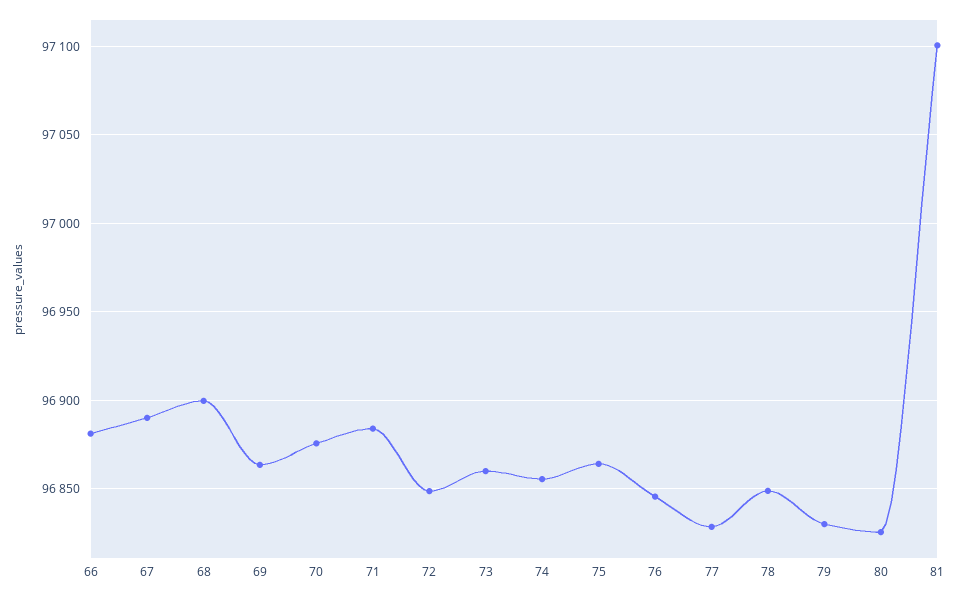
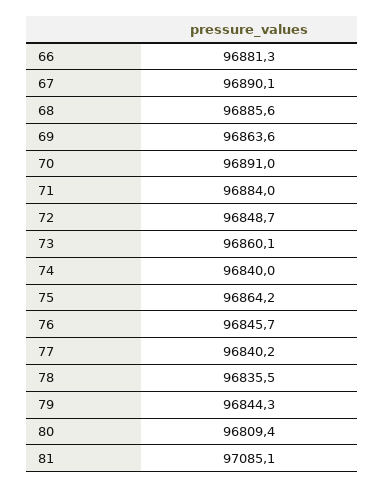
68: 96900 -> 96885.6
70: 96875 -> 96891
74: 96855 -> 96840
77: 96830 -> 96840.2
78: 96850 -> 96835.5
79: 96830 -> 96844.3
80: 96825 -> 96809.4
81: 97100 -> 97085.1

